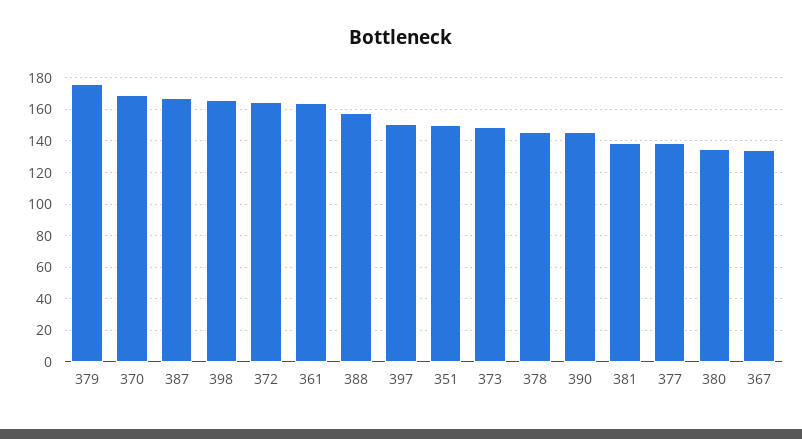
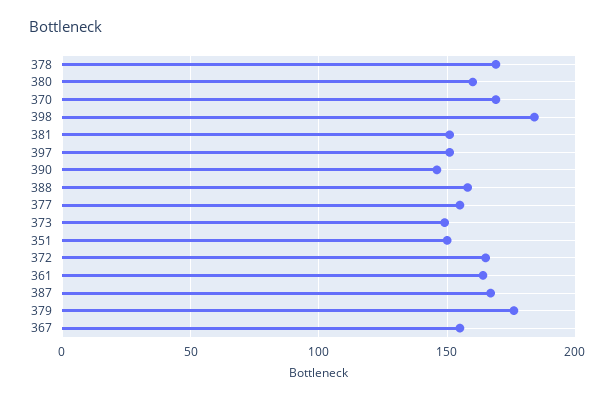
398: 165 -> 185
378: 145 -> 170
381: 140 -> 150
377: 140 -> 155
380: 135 -> 160
367: 135 -> 155

